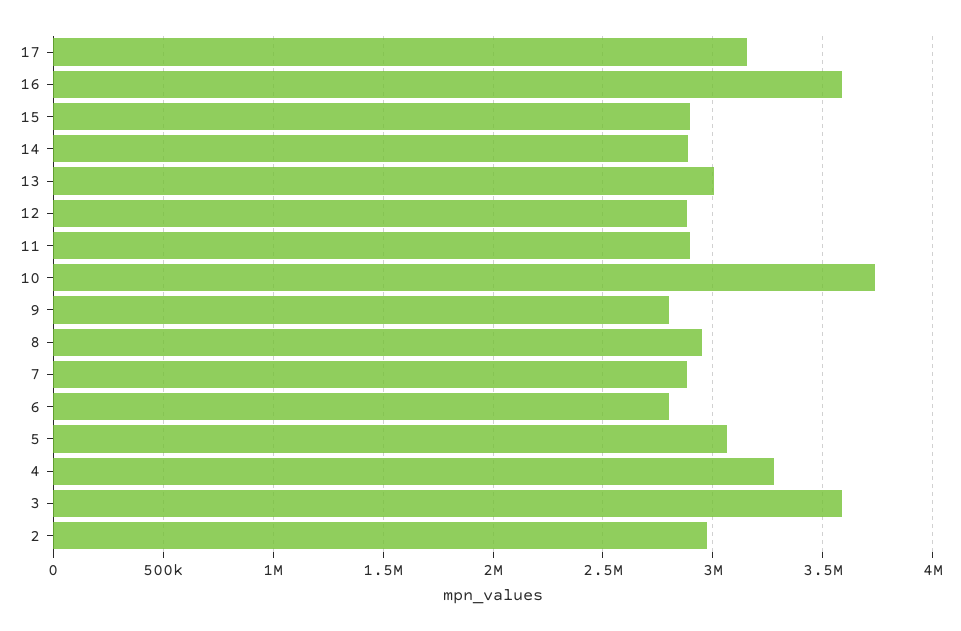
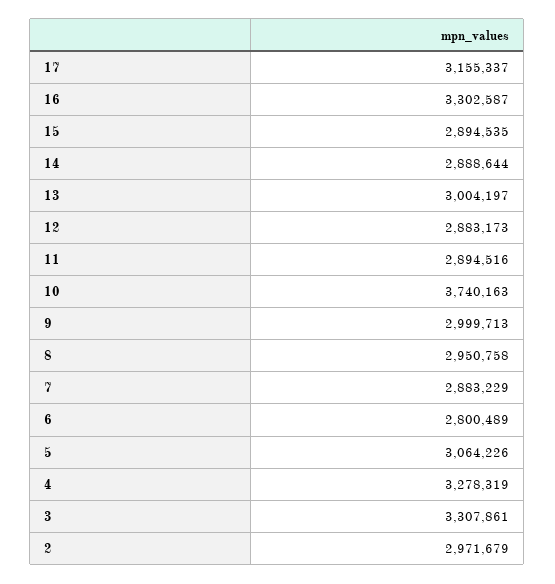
16: 3600000 -> 3302587
9: 2800000 -> 2999713
3: 3600000 -> 3307861

